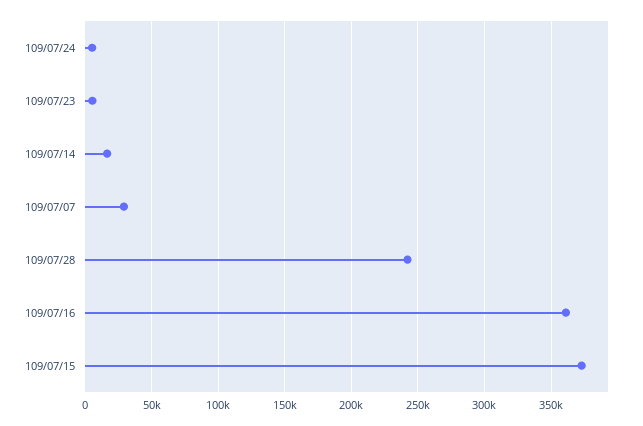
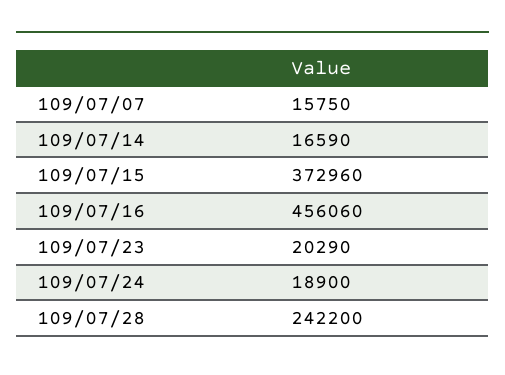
109/07/24: 5000 -> 18900
109/07/23: 5000 -> 20290
109/07/07: 30000 -> 15750
109/07/16: 360000 -> 456060

